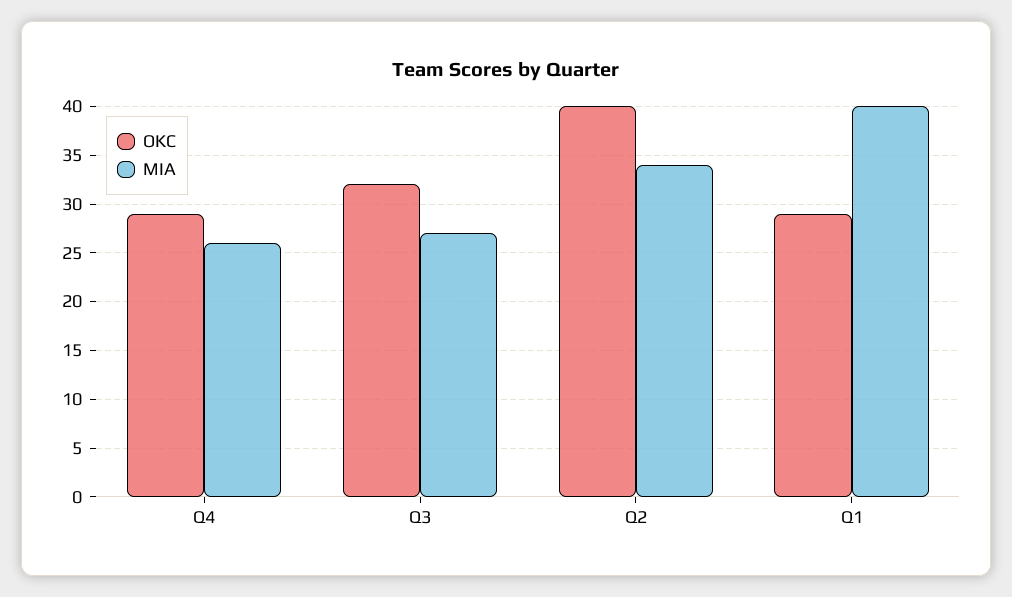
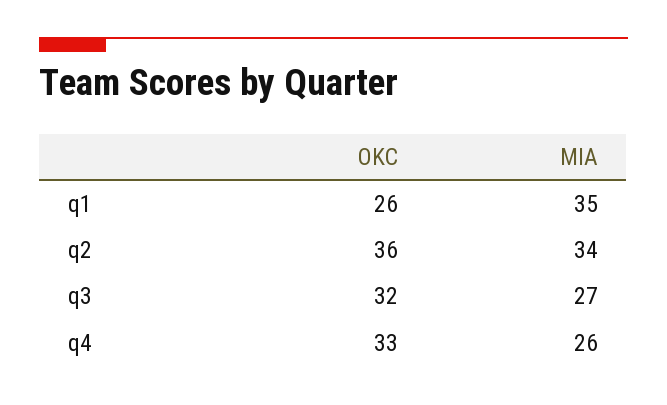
OKC, Q4: 29 -> 33
OKC, Q2: 40 -> 36
OKC, Q1: 29 -> 26
MIA, Q1: 40 -> 35

